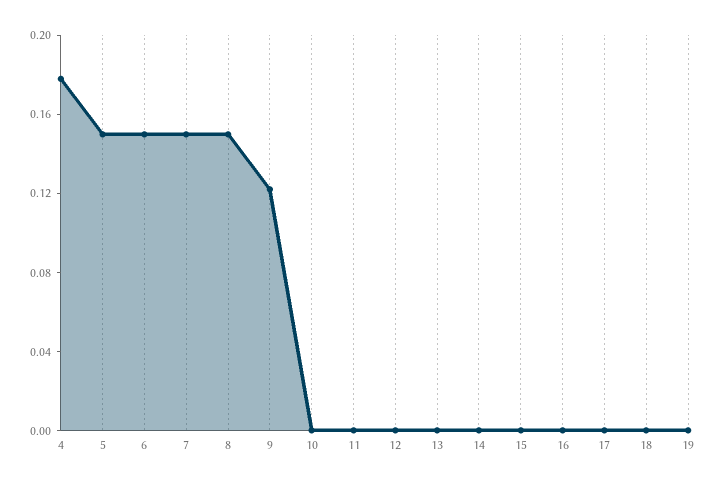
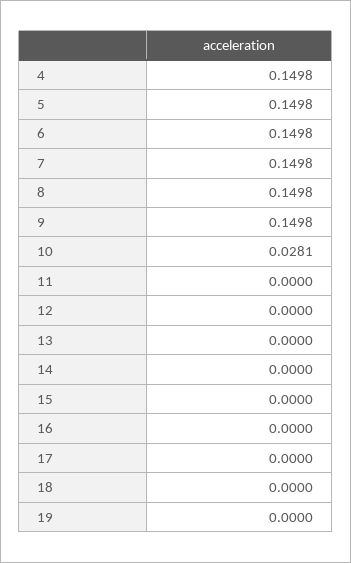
4: 0.18 -> 0.1498
9: 0.12 -> 0.1498
10: 0 -> 0.0281

